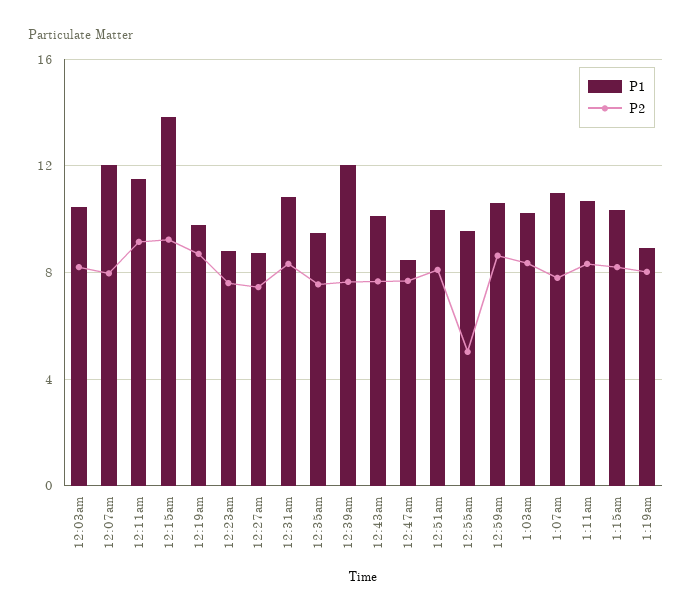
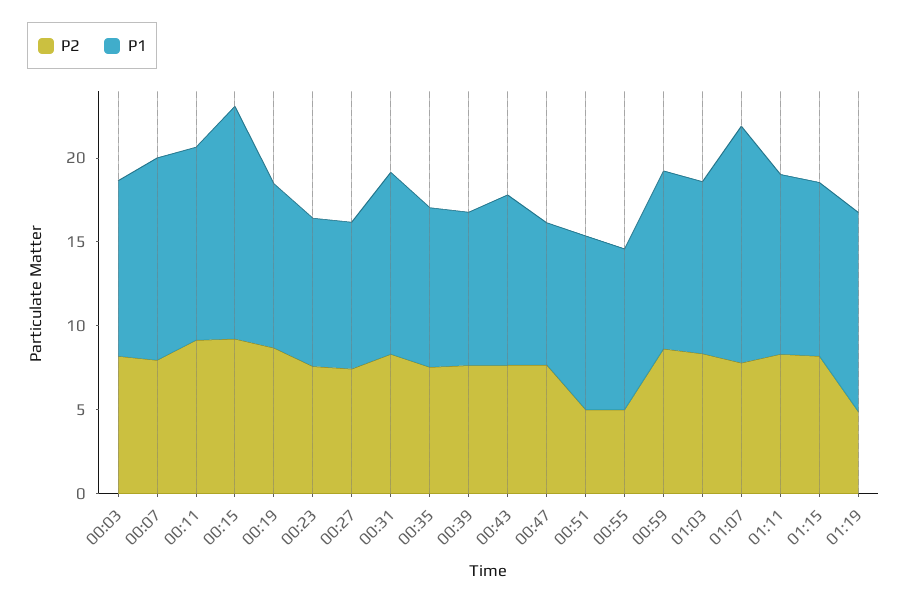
P1, 12:39am: 12 -> 9
P2, 12:51am: 8 -> 5
P1, 1:07am: 11 -> 14
P1, 1:19am: 9 -> 12
P2, 1:19am: 8 -> 5

